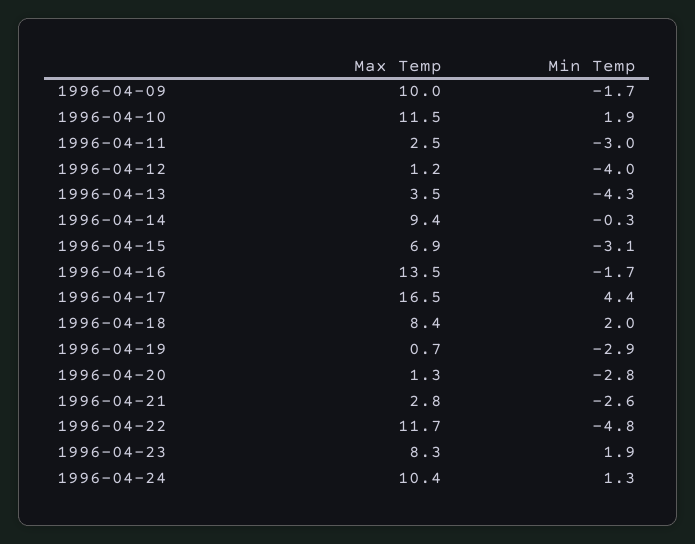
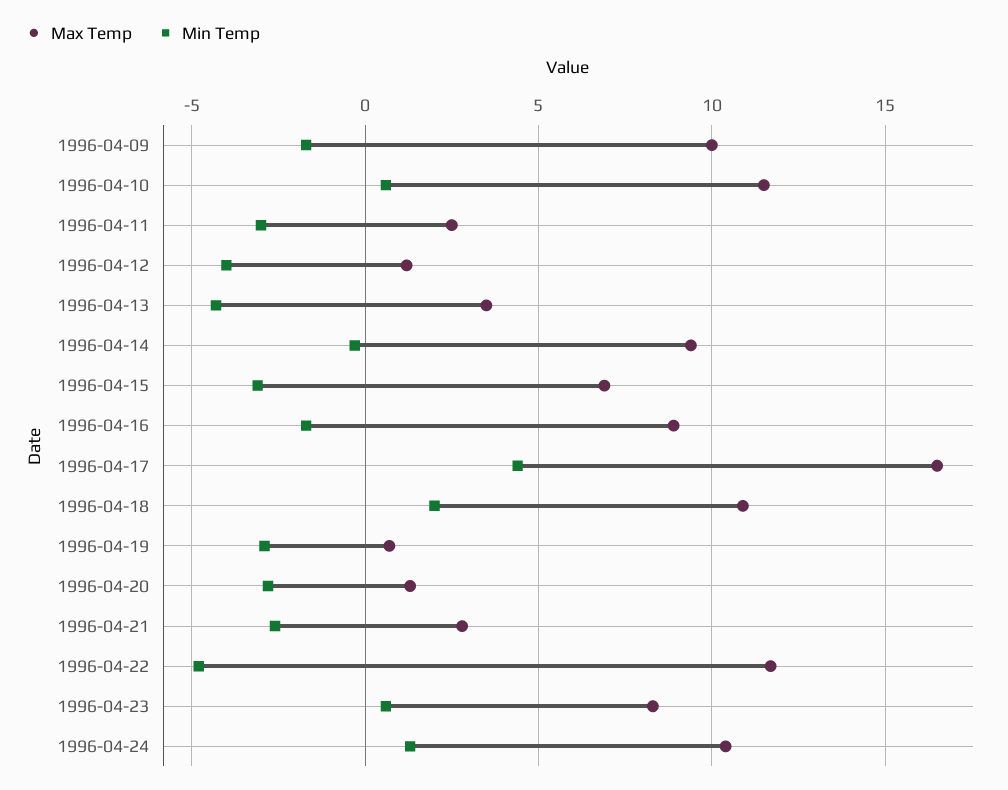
Min Temp, 1996-04-10: 1.9 -> 0.5
Max Temp, 1996-04-16: 13.5 -> 9
Max Temp, 1996-04-18: 8.4 -> 11
Min Temp, 1996-04-23: 1.9 -> 0.5

